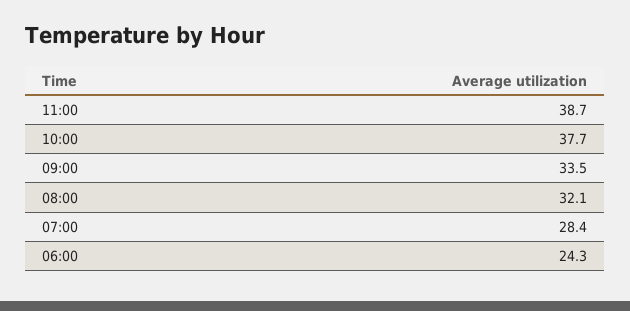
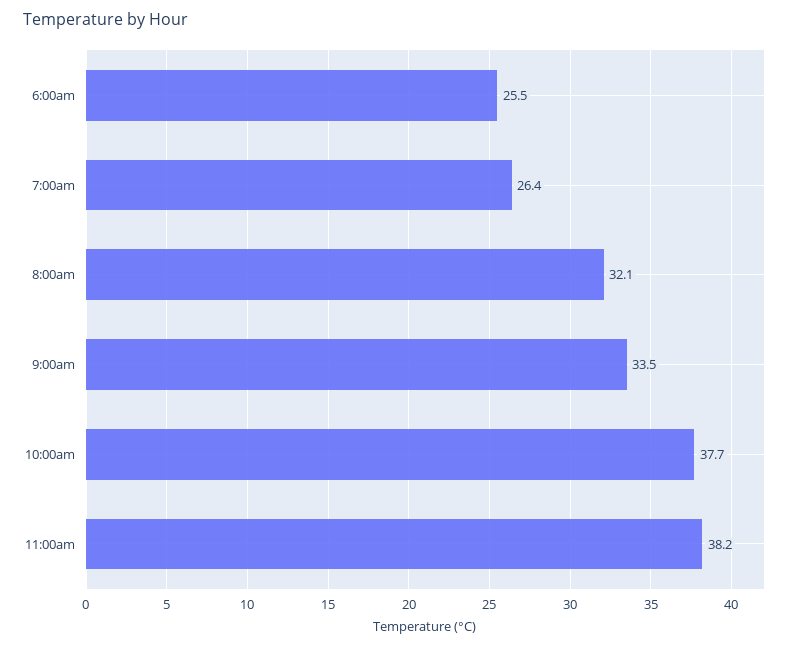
11:00: 38.7 -> 38.2
07:00: 28.4 -> 26.4
06:00: 24.3 -> 25.5

